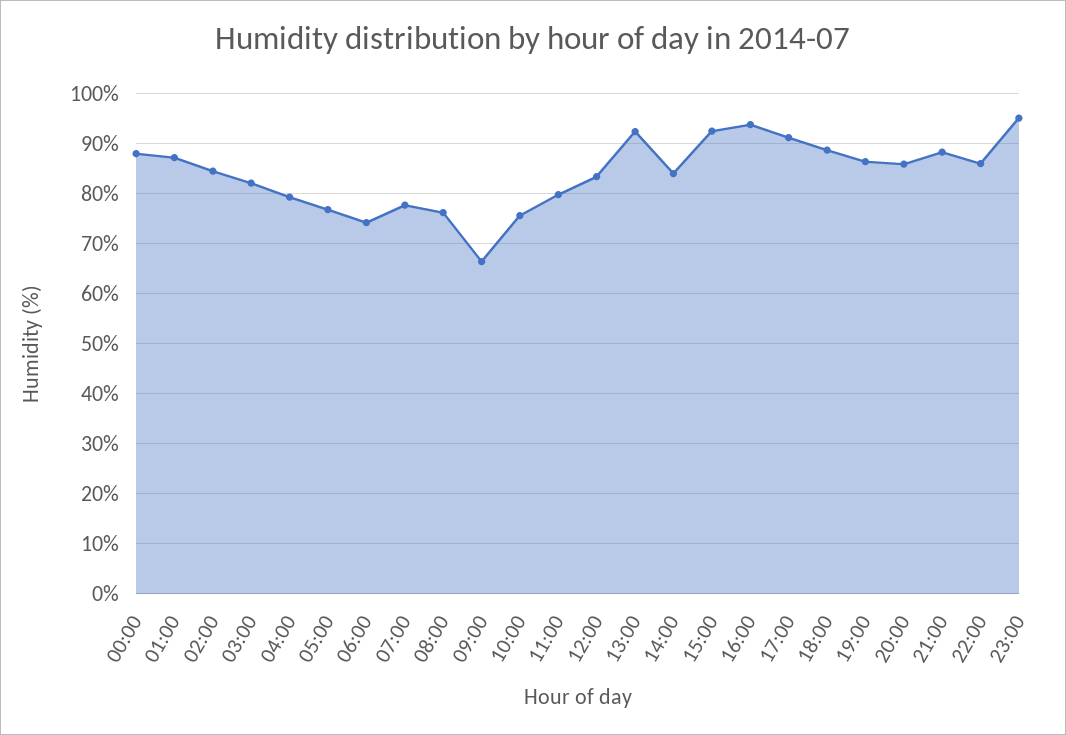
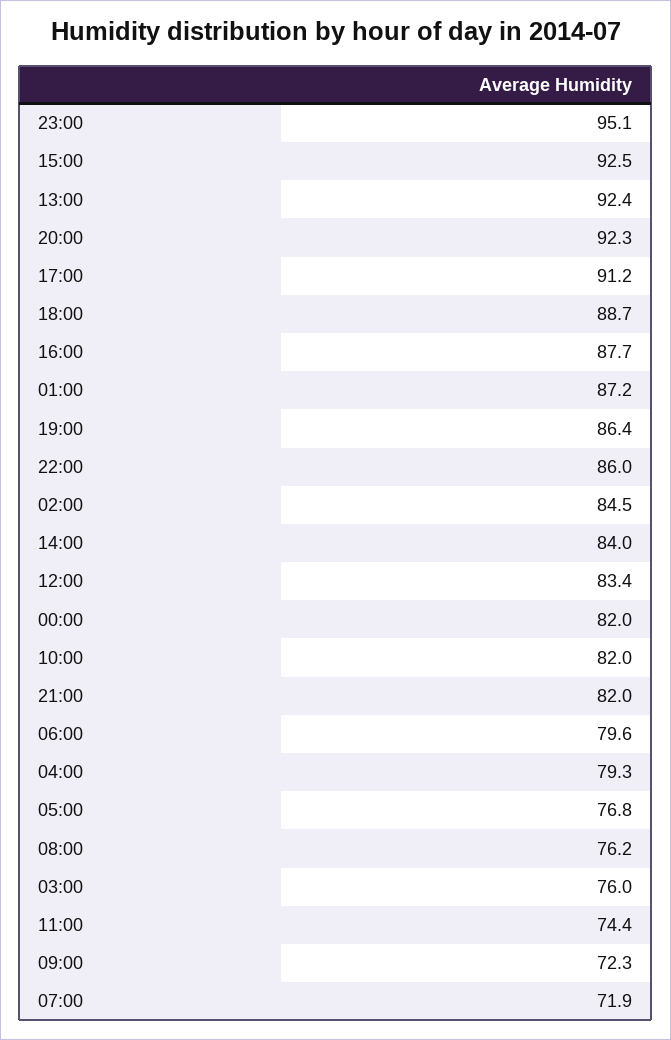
00:00: 88 -> 82
03:00: 82 -> 76
06:00: 74 -> 79.6
07:00: 78 -> 71.9
09:00: 66 -> 72.3
10:00: 76 -> 82
11:00: 80 -> 74.4
16:00: 94 -> 87.7
20:00: 86 -> 92.3
21:00: 88 -> 82

